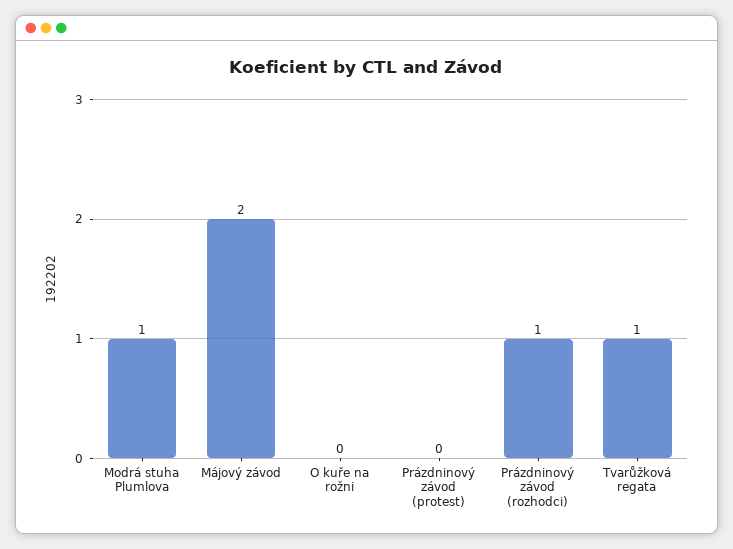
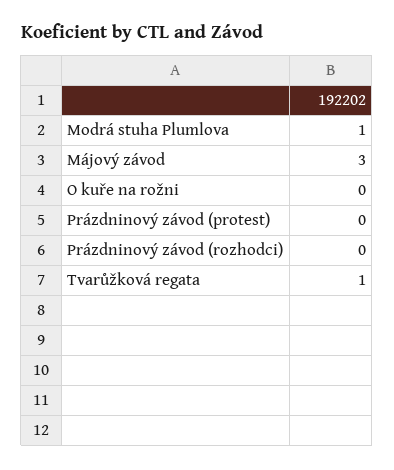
Májový závod: 2 -> 3
Prázdninový závod (rozhodci): 1 -> 0

